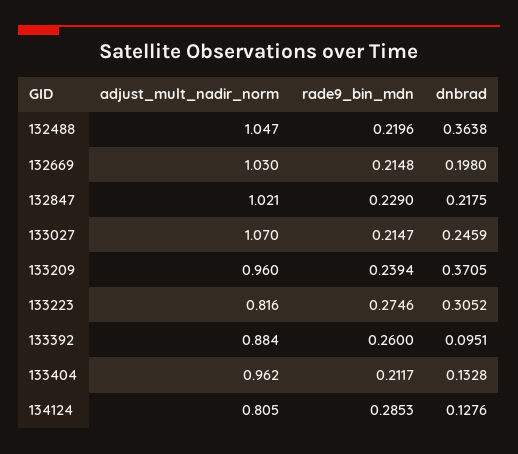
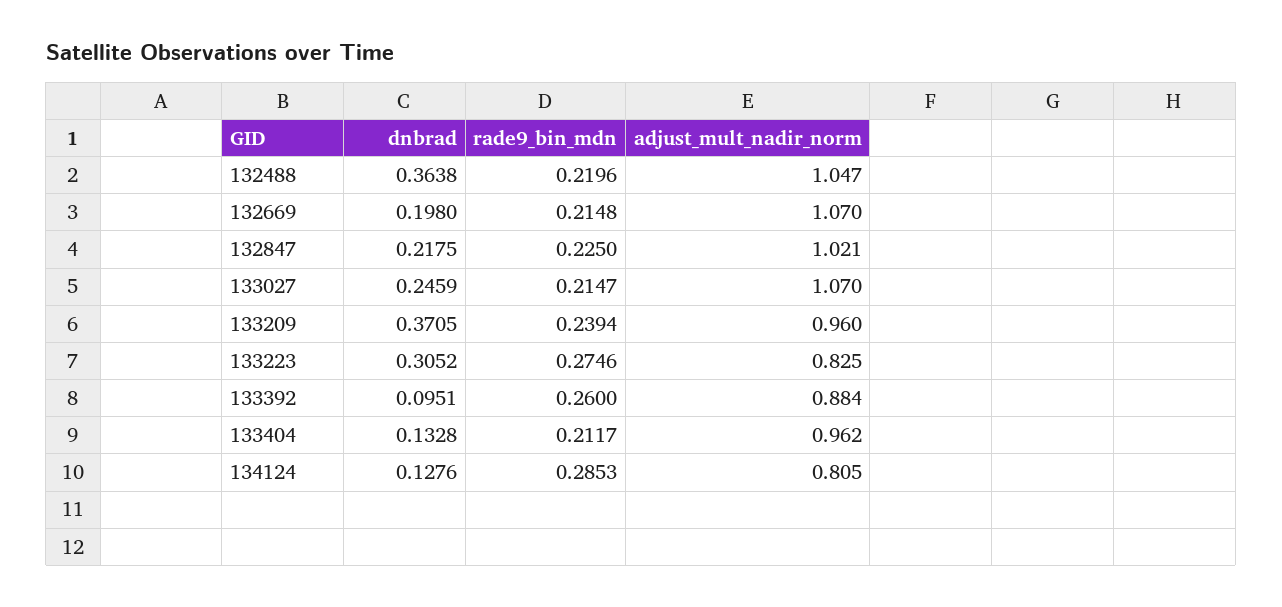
adjust_mult_nadir_norm, 132669: 1.03 -> 1.07
rade9_bin_mdn, 132847: 0.229 -> 0.225
adjust_mult_nadir_norm, 133223: 0.816 -> 0.825

